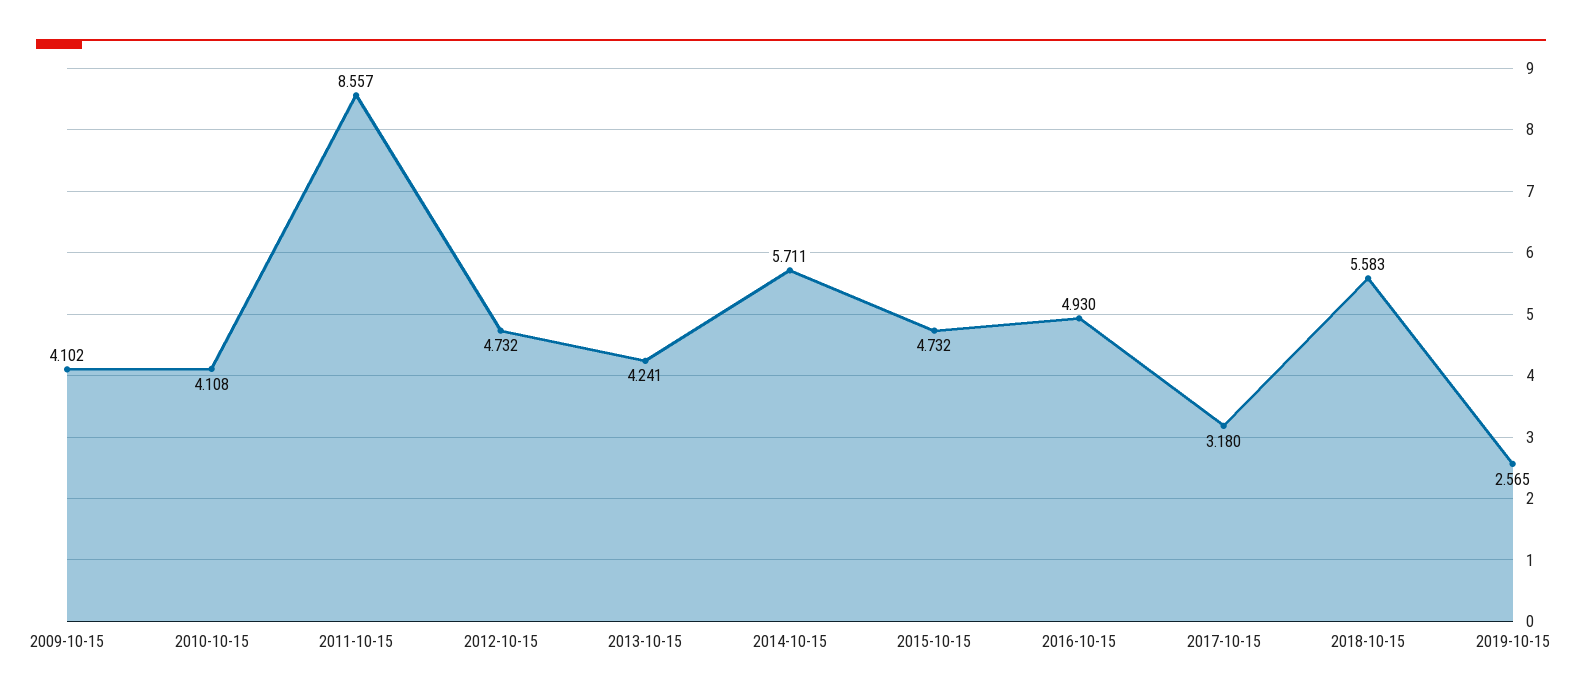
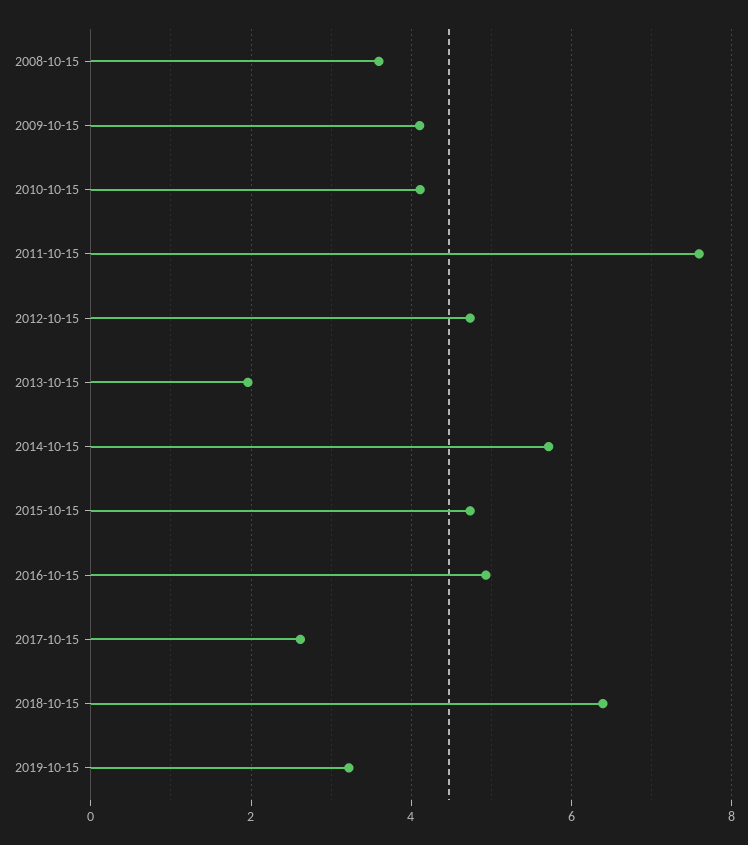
2011-10-15: 8.557 -> 7.6
2013-10-15: 4.241 -> 2
2017-10-15: 3.18 -> 2.6
2018-10-15: 5.583 -> 6.4
2019-10-15: 2.565 -> 3.2
2008-10-15: none -> 3.6

